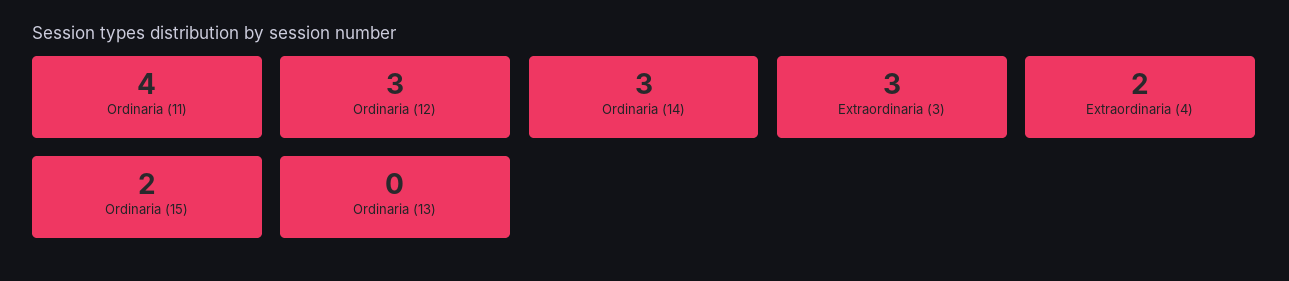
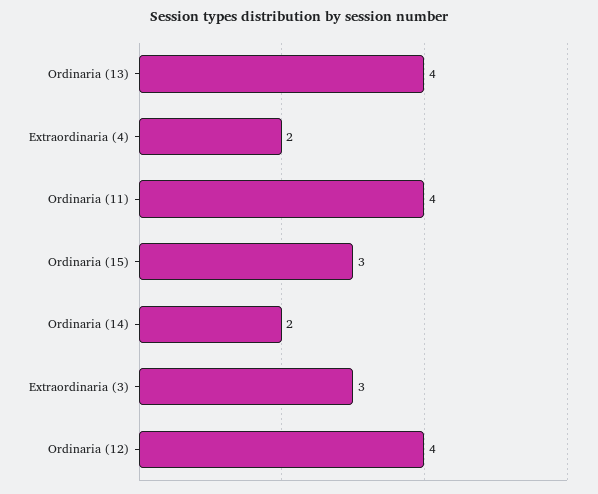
Ordinaria (12): 3 -> 4
Ordinaria (14): 3 -> 2
Ordinaria (15): 2 -> 3
Ordinaria (13): 0 -> 4

